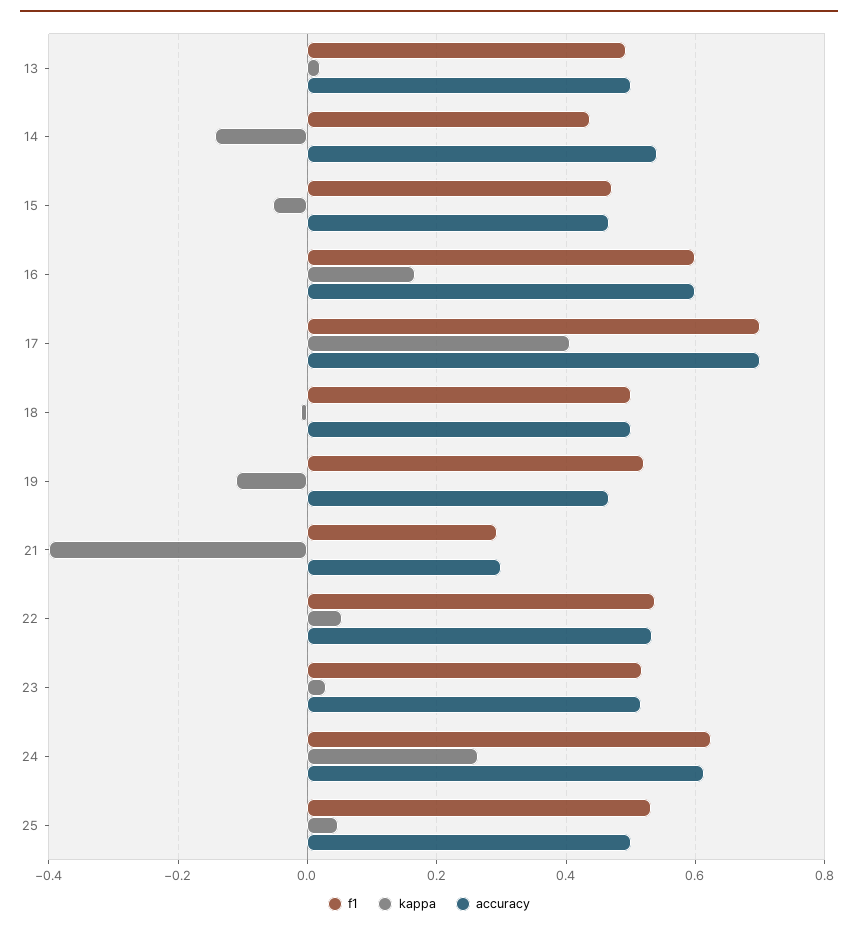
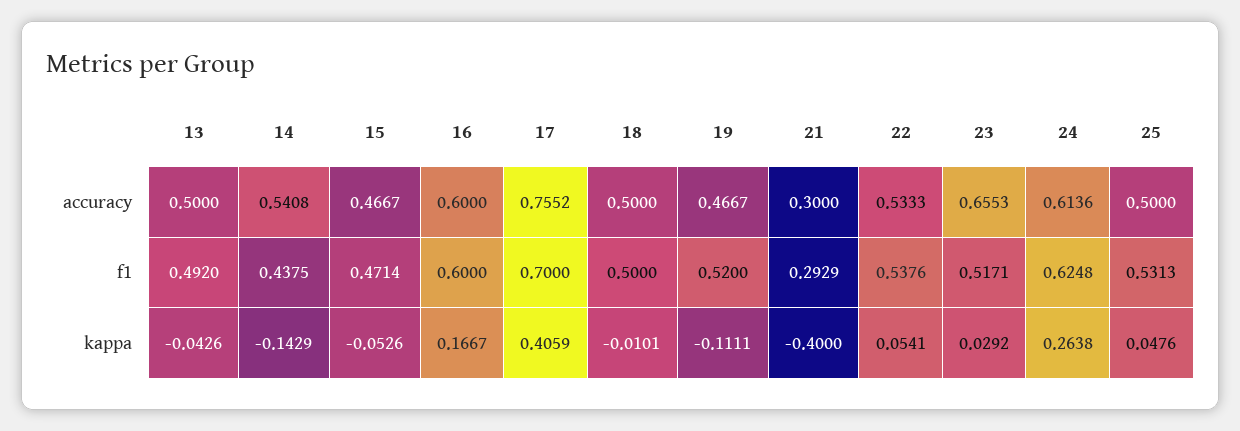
kappa, 13: 0.02 -> -0.0426
accuracy, 17: 0.7 -> 0.7552
accuracy, 23: 0.52 -> 0.6553

